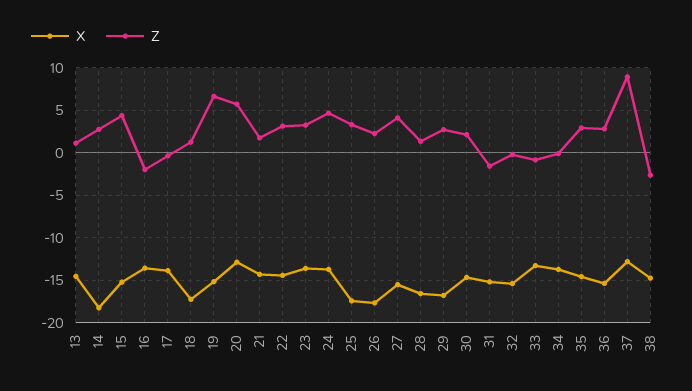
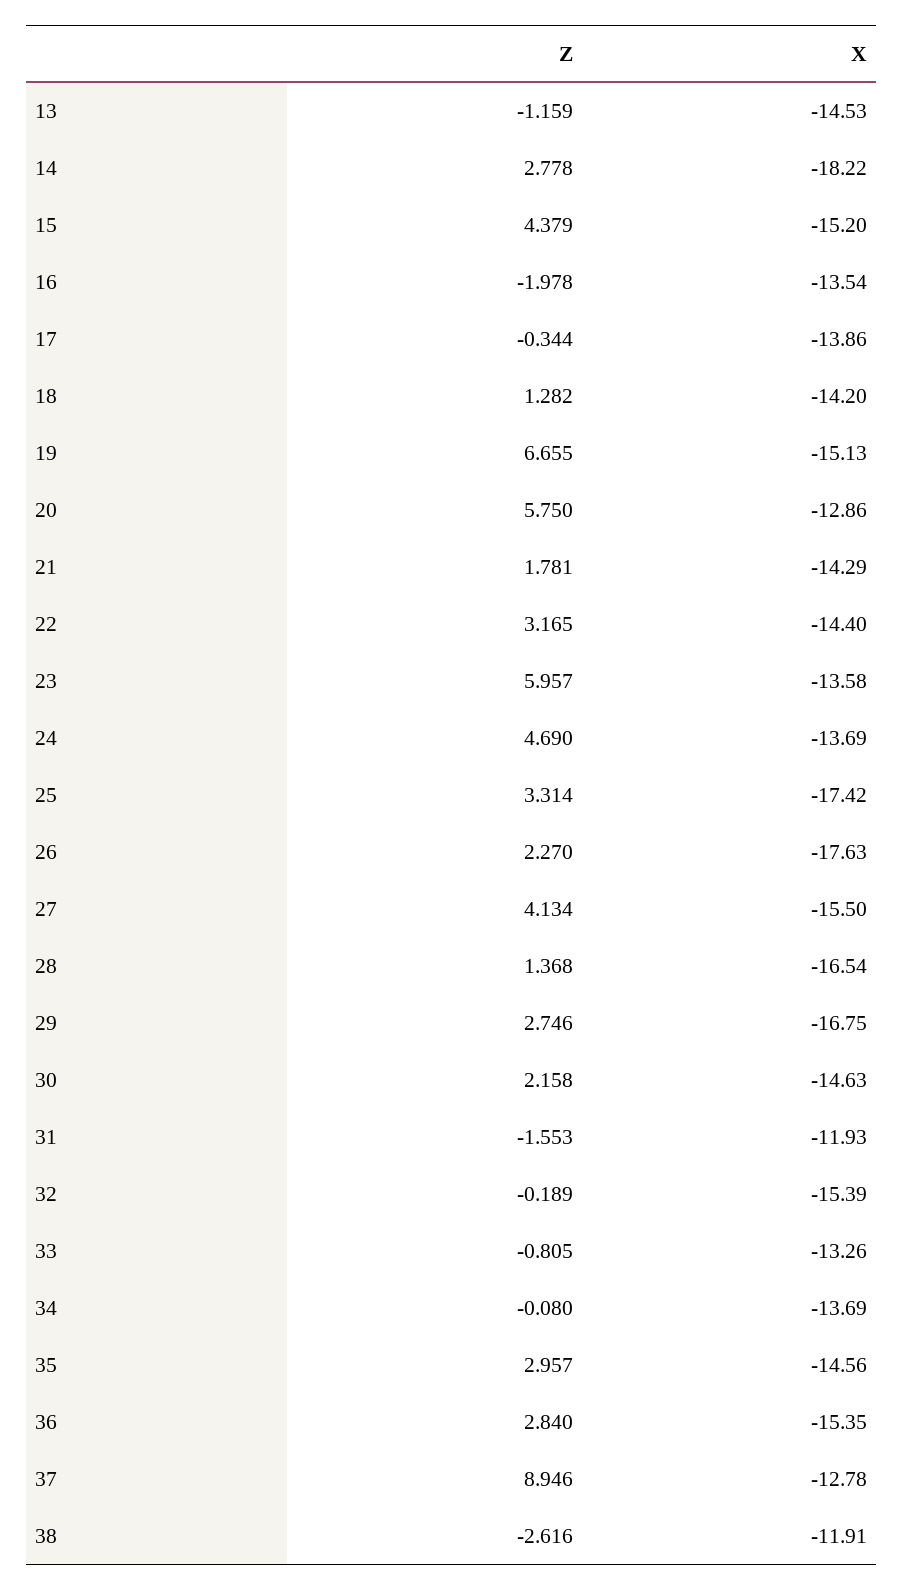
Z, 13: 1 -> -1.159
X, 18: -17 -> -14.2
Z, 23: 3 -> 5.957
X, 31: -15 -> -11.93
X, 38: -15 -> -11.91

